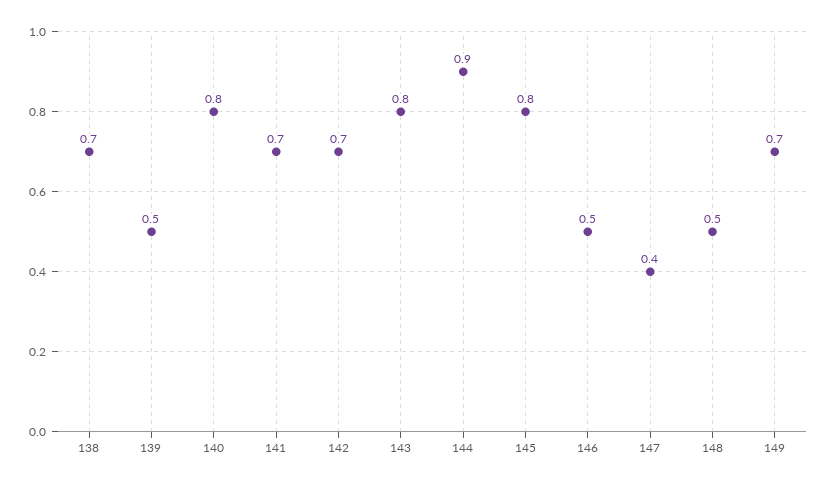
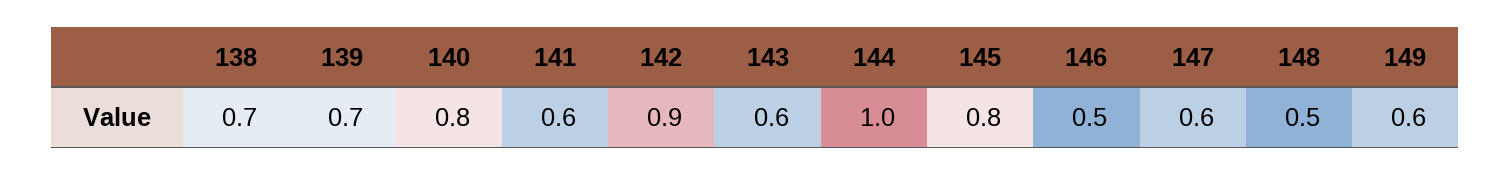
139: 0.5 -> 0.7
141: 0.7 -> 0.6
142: 0.7 -> 0.9
143: 0.8 -> 0.6
144: 0.9 -> 1
147: 0.4 -> 0.6
149: 0.7 -> 0.6

